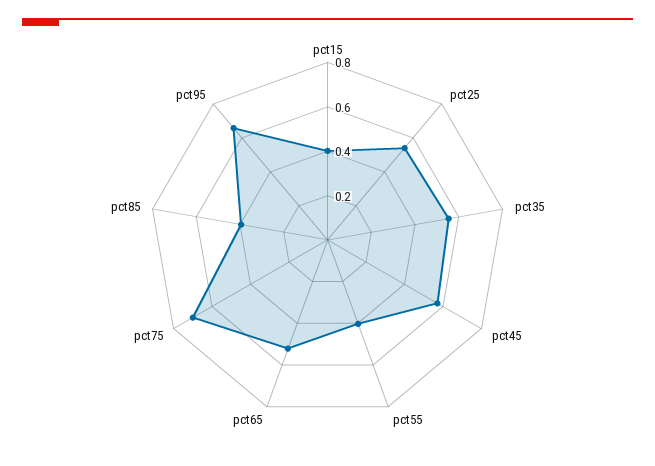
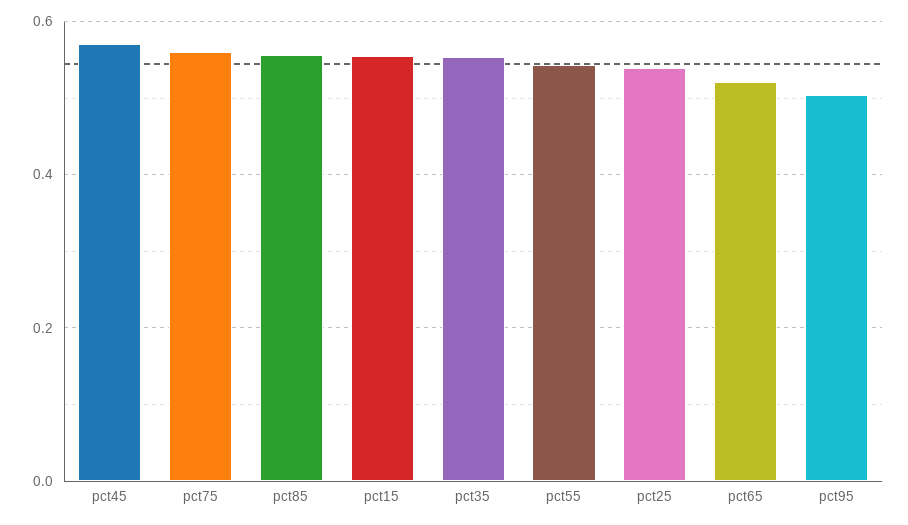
pct15: 0.4 -> 0.56
pct55: 0.4 -> 0.54
pct75: 0.7 -> 0.56
pct85: 0.4 -> 0.56
pct95: 0.65 -> 0.5

